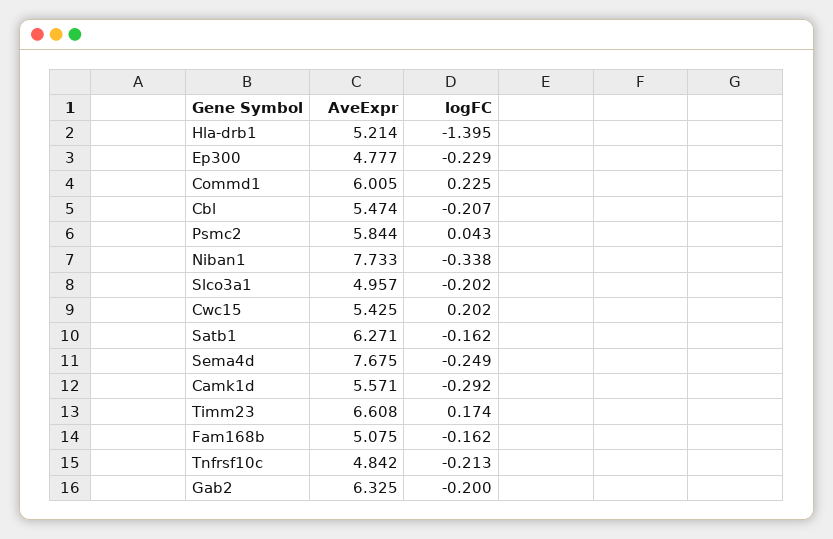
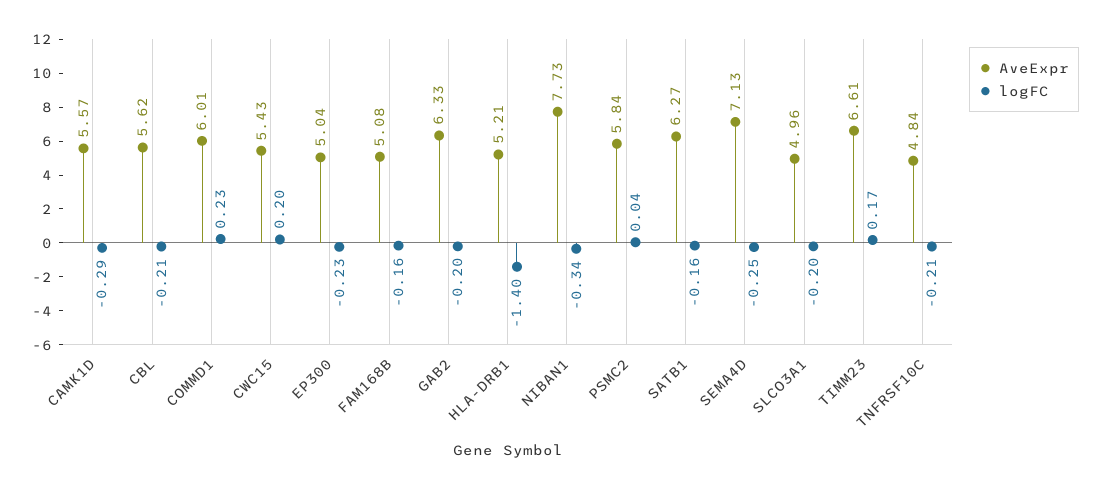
AveExpr, Ep300: 4.777 -> 5.04
AveExpr, Cbl: 5.474 -> 5.62
AveExpr, Sema4d: 7.675 -> 7.13

